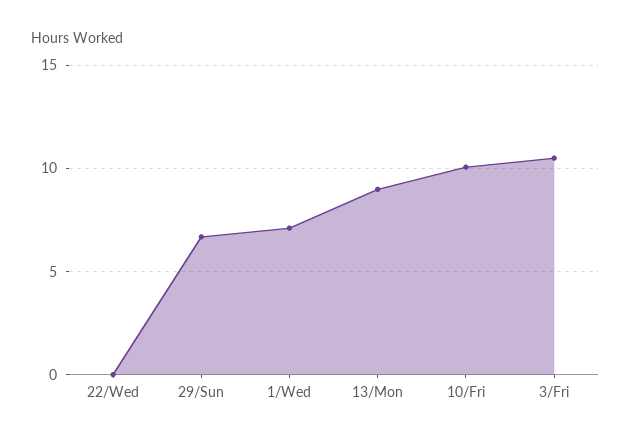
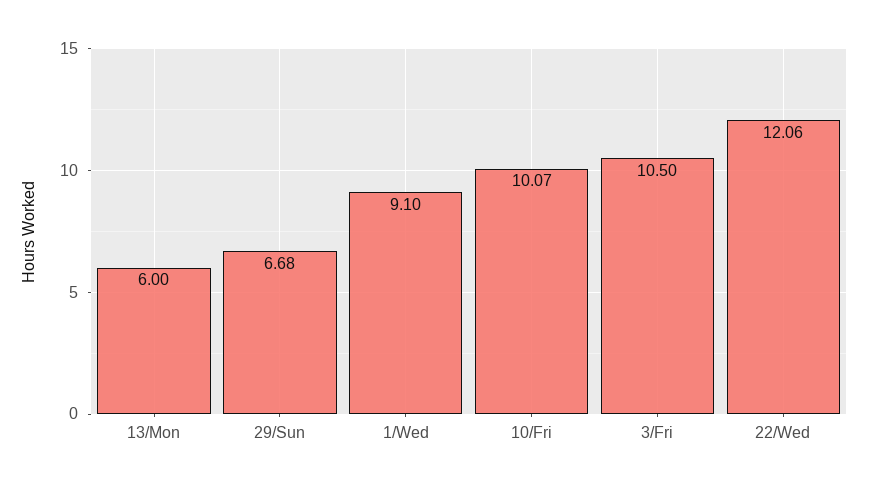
22/Wed: 0 -> 12.06
1/Wed: 7 -> 9.1
13/Mon: 9 -> 6

